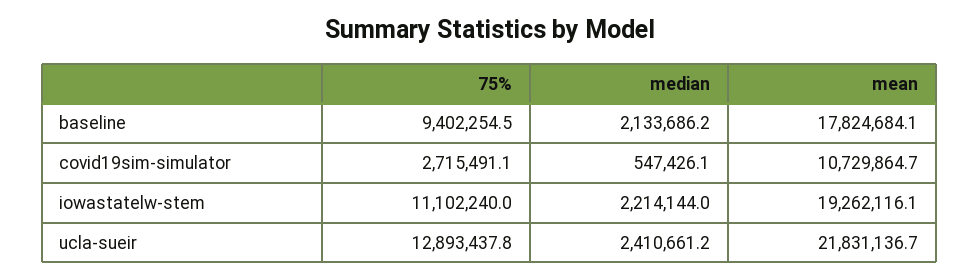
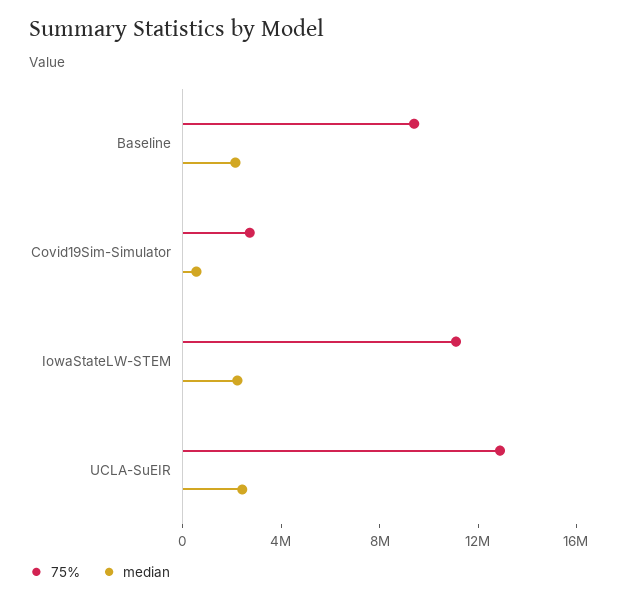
mean, baseline: 17824684.1 -> none
mean, covid19sim-simulator: 10729864.7 -> none
mean, iowastatelw-stem: 19262116.1 -> none
mean, ucla-sueir: 21831136.7 -> none

